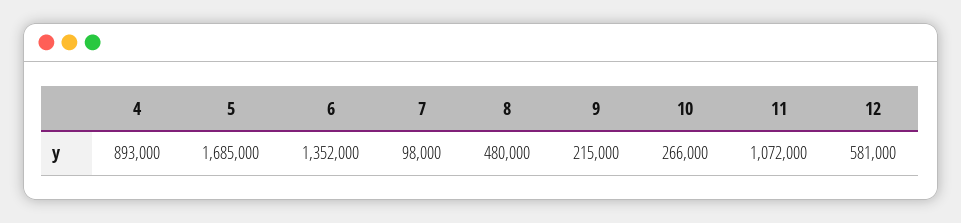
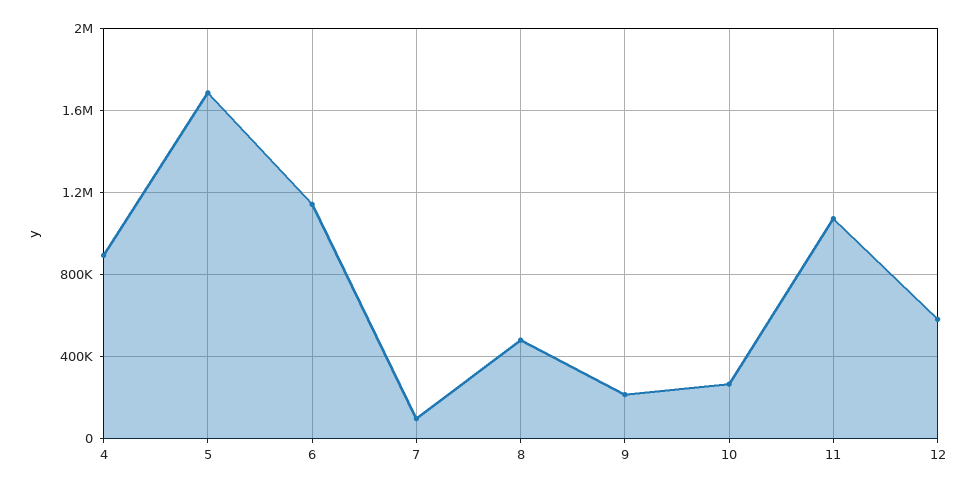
6: 1352000 -> 1150000

